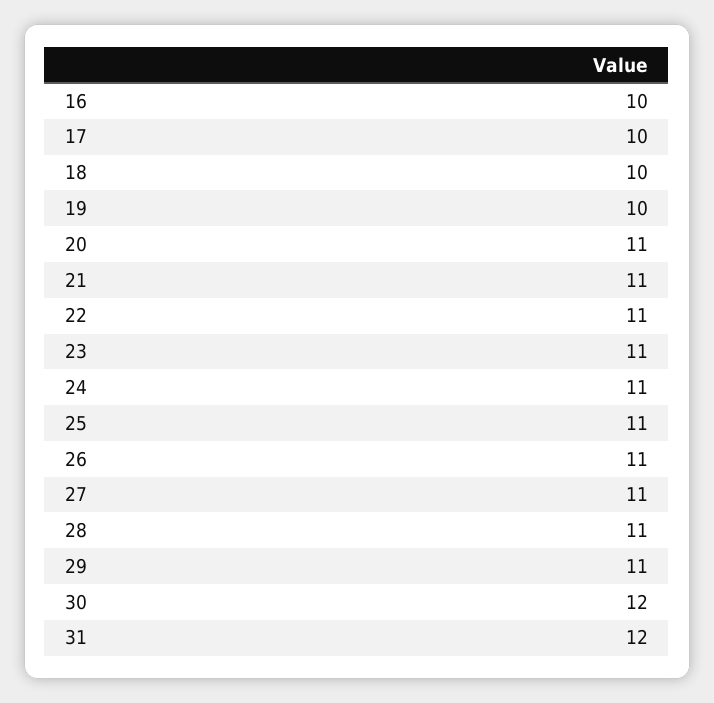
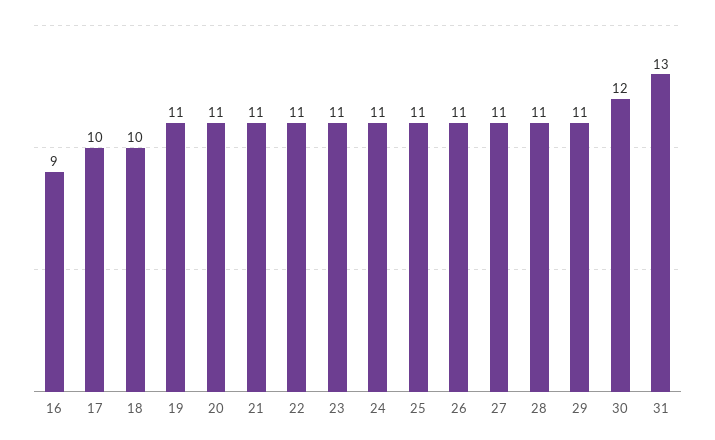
16: 10 -> 9
19: 10 -> 11
31: 12 -> 13

